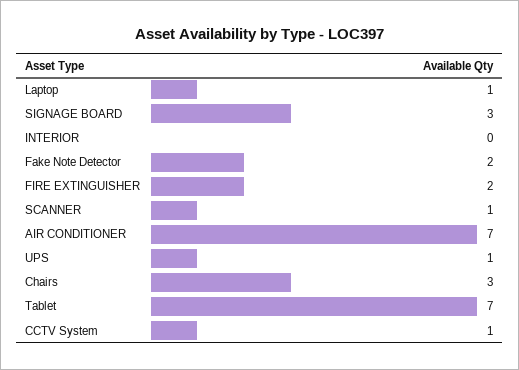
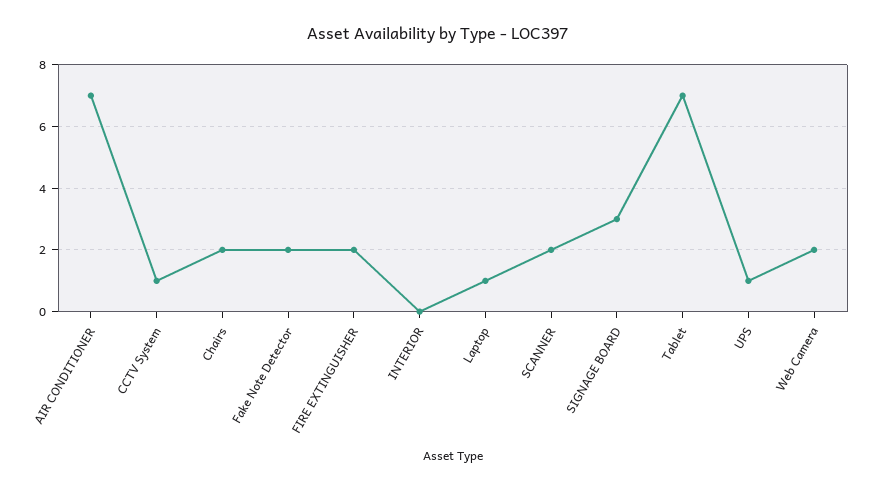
SCANNER: 1 -> 2
Chairs: 3 -> 2
Web Camera: none -> 2

